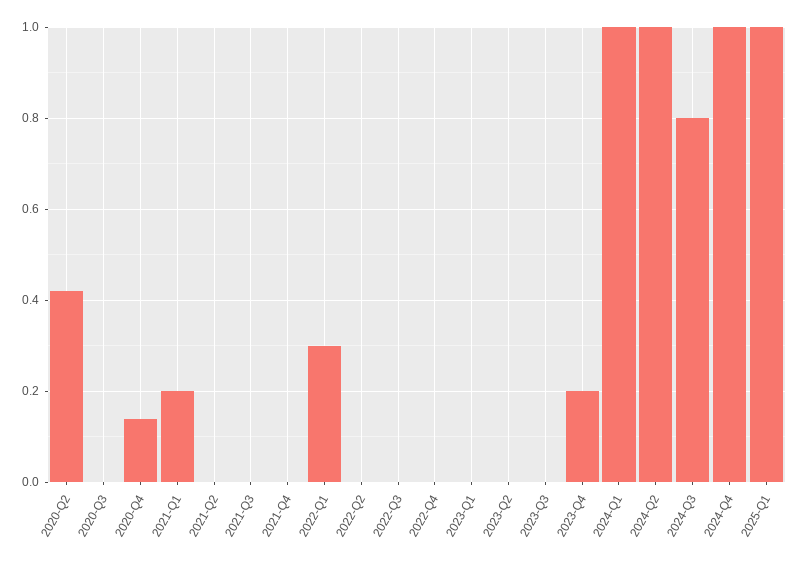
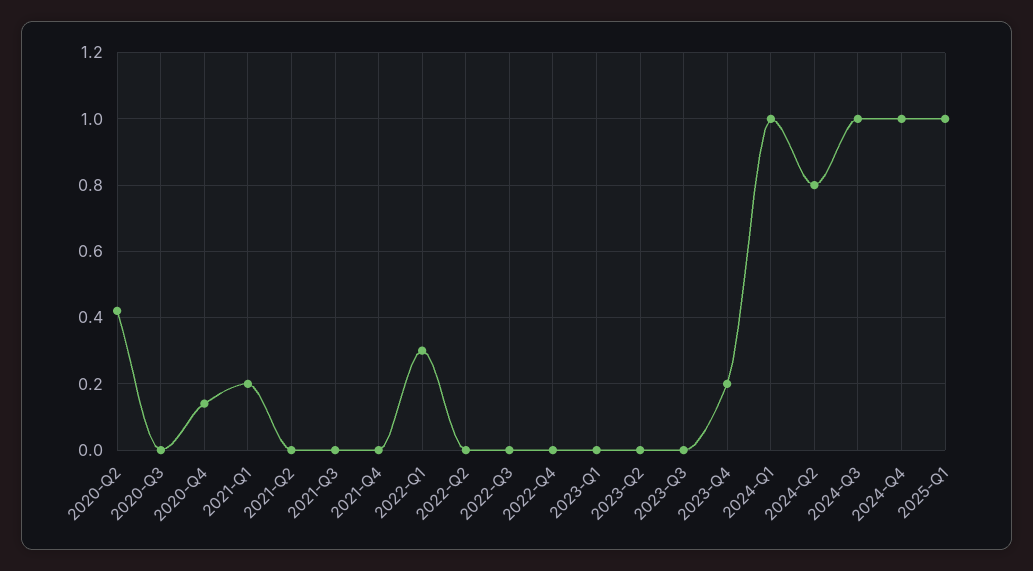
2024-Q2: 1 -> 0.8
2024-Q3: 0.8 -> 1

